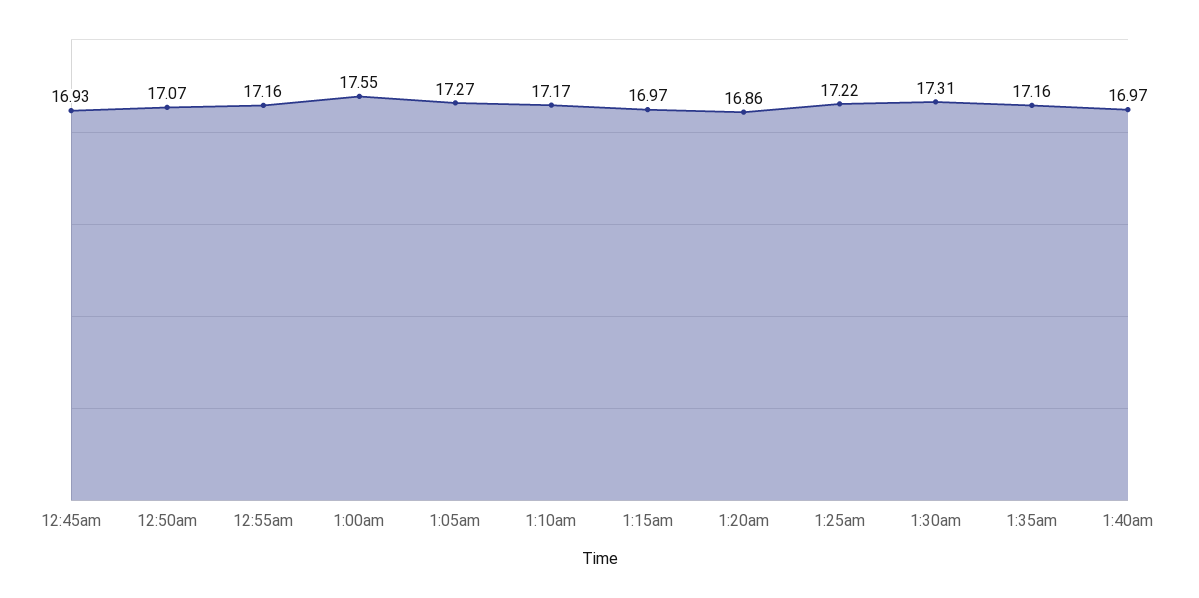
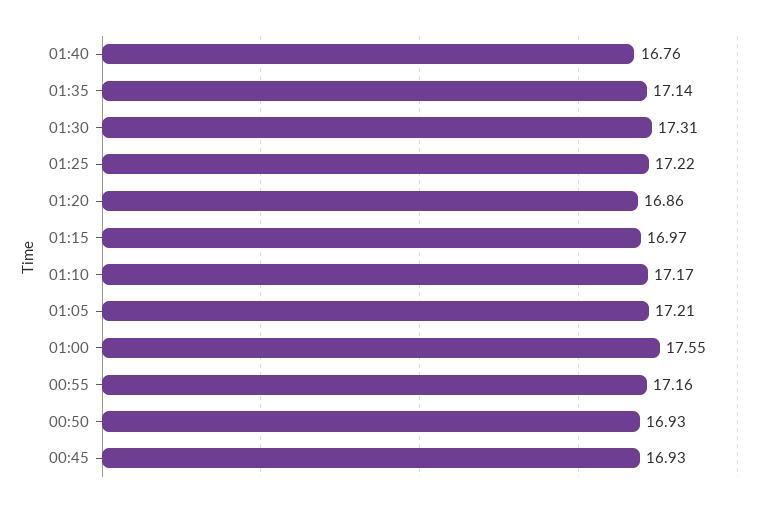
12:50am: 17.07 -> 16.93
1:05am: 17.27 -> 17.21
1:35am: 17.16 -> 17.14
1:40am: 16.97 -> 16.76

